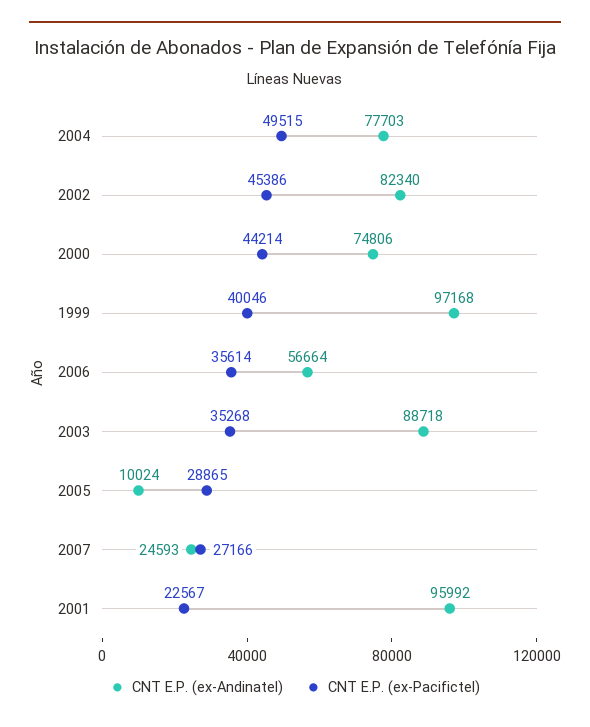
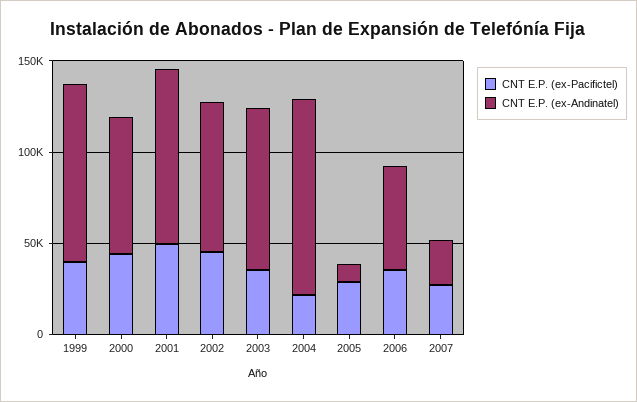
CNT E.P. (ex-Andinatel), 2004: 77703 -> 110000
CNT E.P. (ex-Pacifictel), 2004: 49515 -> 20000
CNT E.P. (ex-Pacifictel), 2001: 22567 -> 50000

